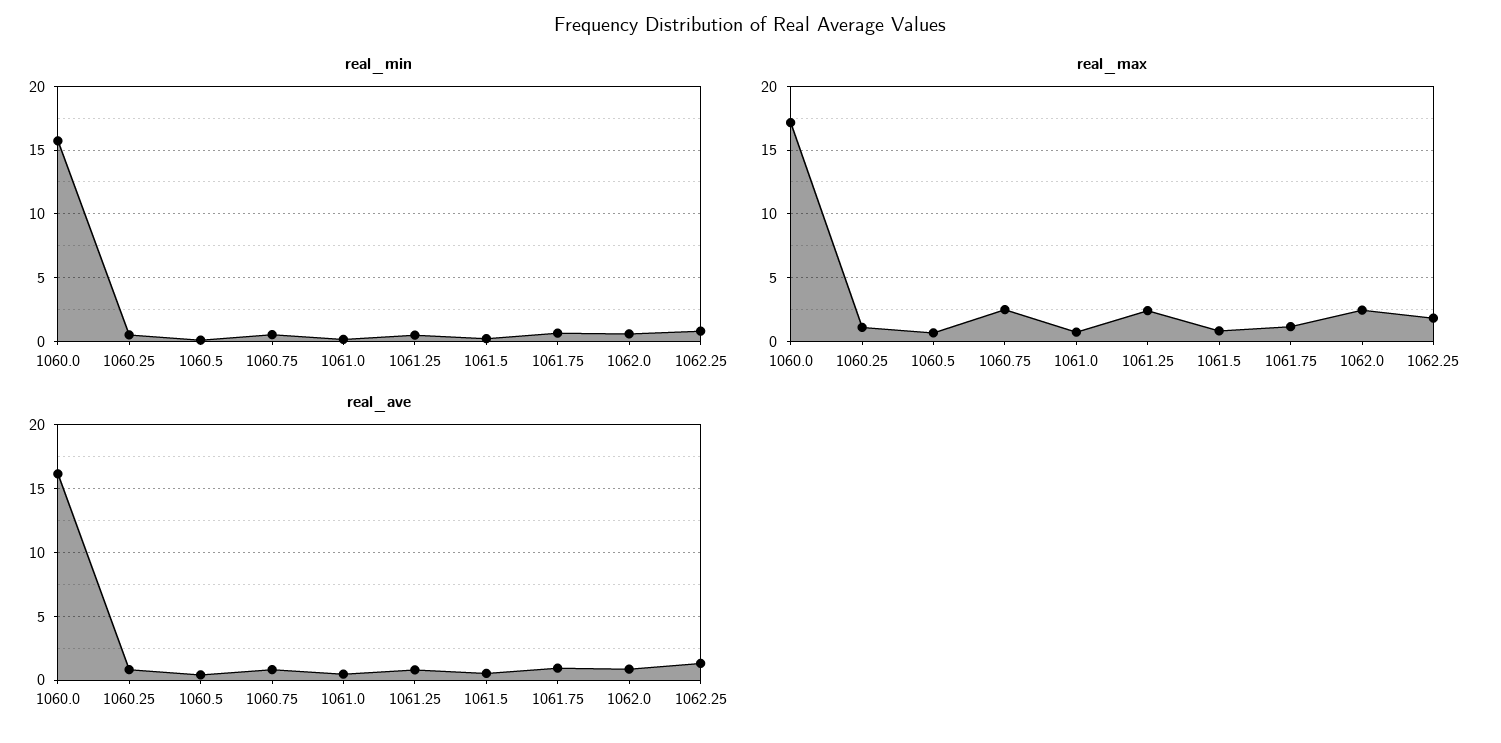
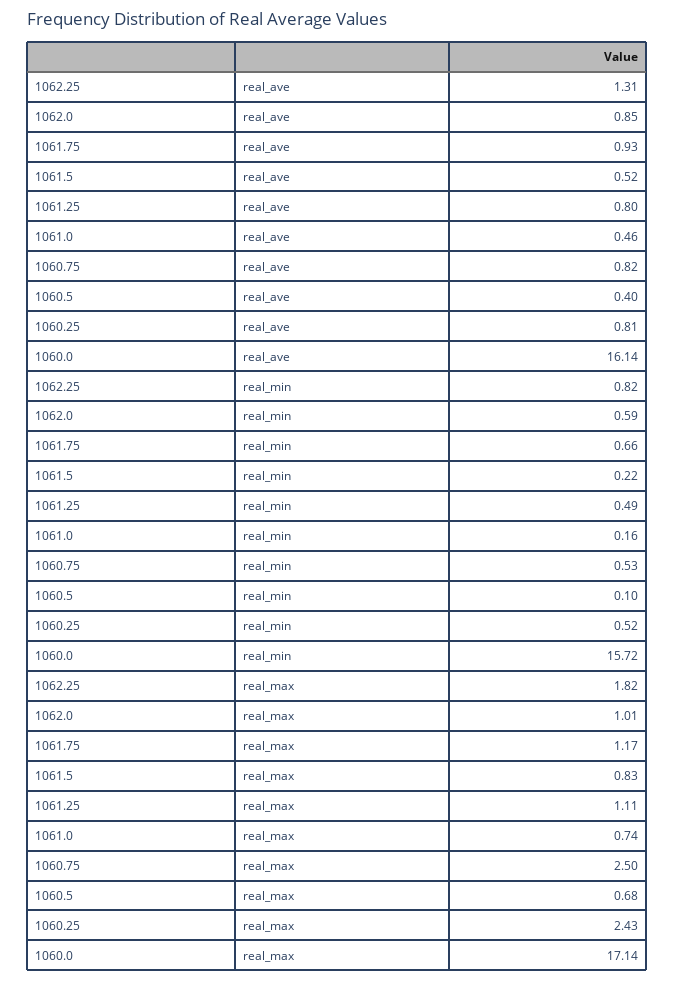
real_max, 1060.25: 1 -> 2.43
real_max, 1061.25: 2.5 -> 1.11
real_max, 1062.0: 2.5 -> 1.01

